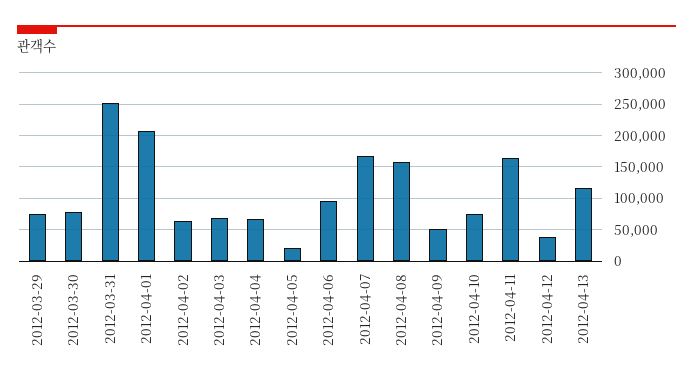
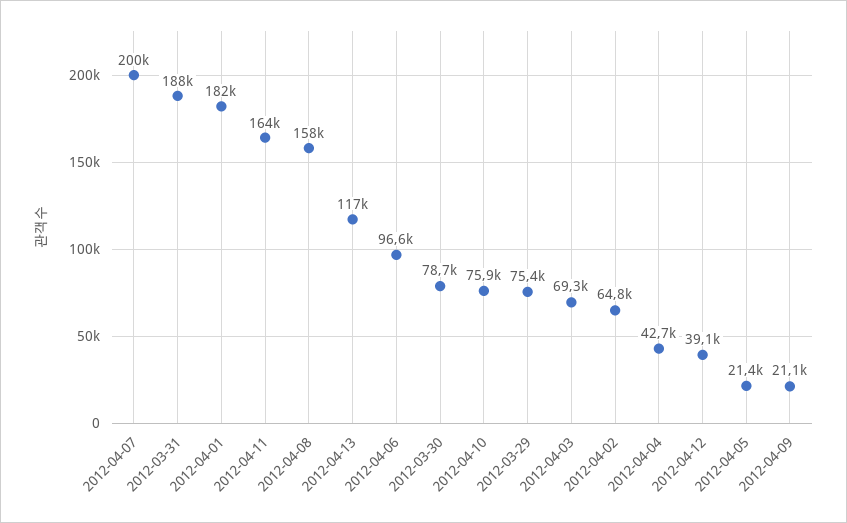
2012-03-31: 250000 -> 188000
2012-04-01: 210000 -> 182000
2012-04-04: 70000 -> 42700
2012-04-07: 170000 -> 200000
2012-04-09: 50000 -> 21100

